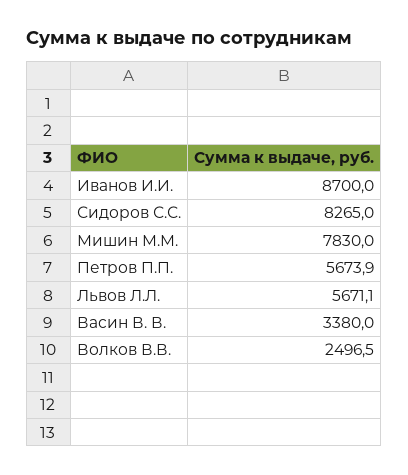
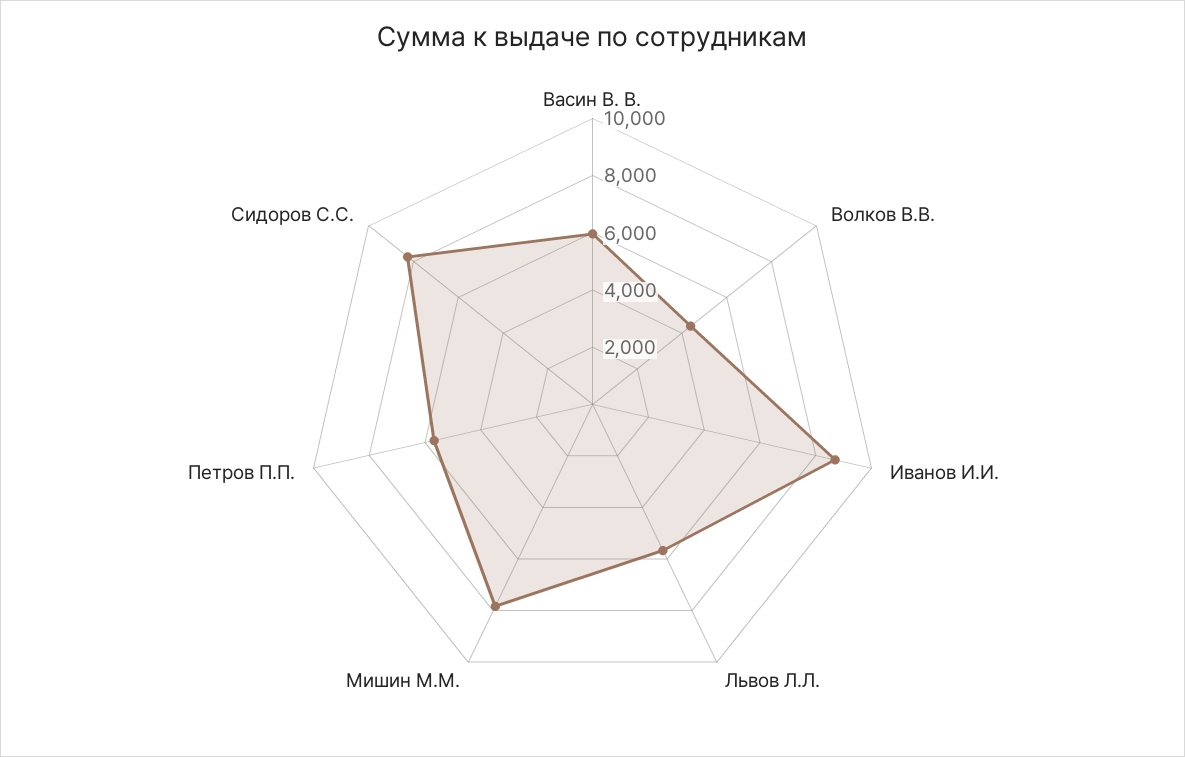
Васин В. В.: 3380 -> 6000
Волков В.В.: 2496.5 -> 4500

